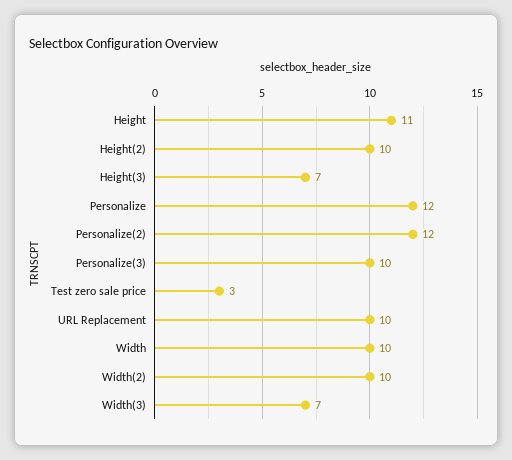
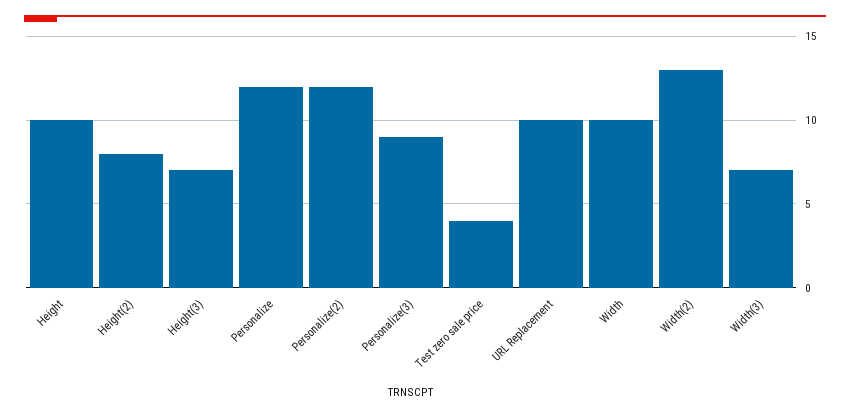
Height: 11 -> 10
Height(2): 10 -> 8
Personalize(3): 10 -> 9
Test zero sale price: 3 -> 4
Width(2): 10 -> 13

